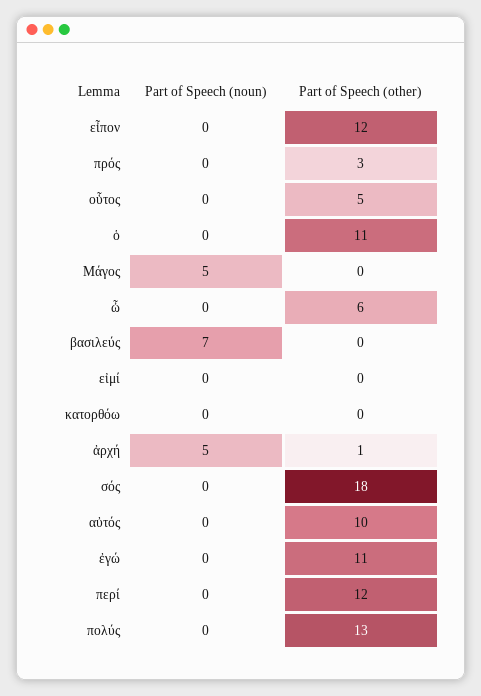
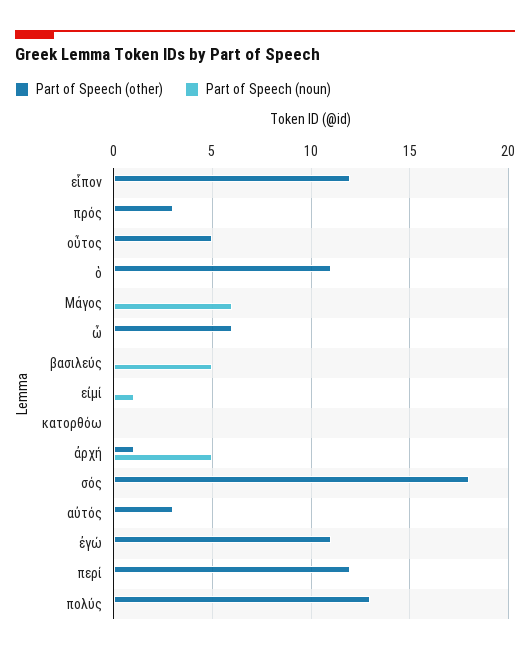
Part of Speech (noun), Μάγος: 5 -> 6
Part of Speech (noun), βασιλεύς: 7 -> 5
Part of Speech (noun), εἰμί: 0 -> 1
Part of Speech (other), αὐτός: 10 -> 3

